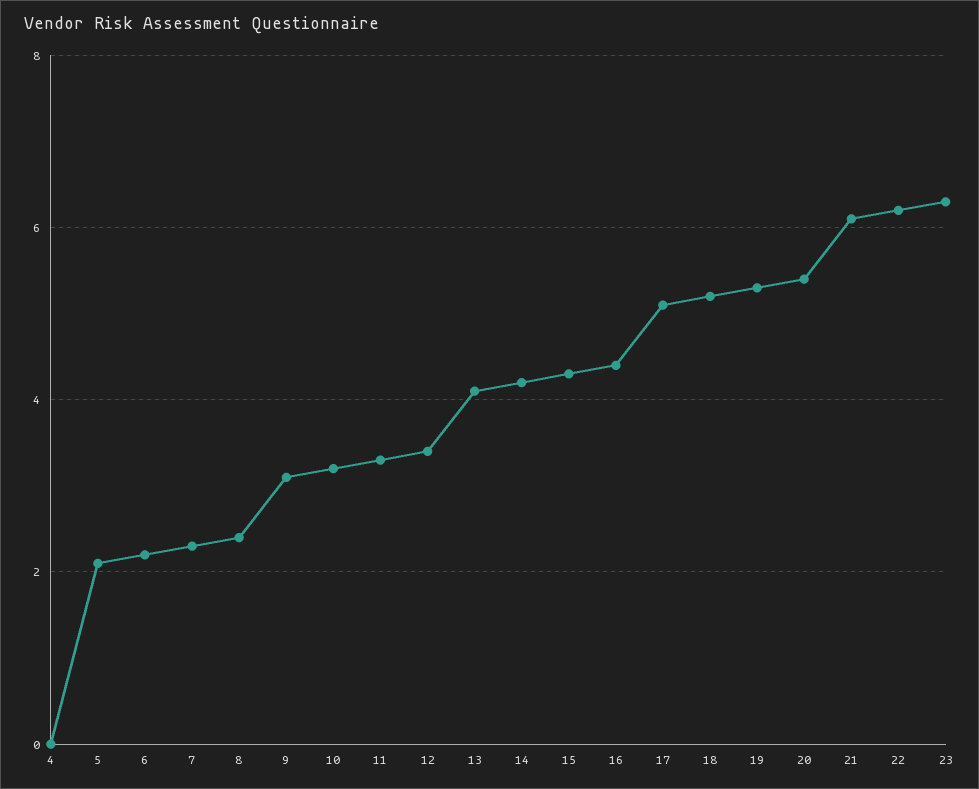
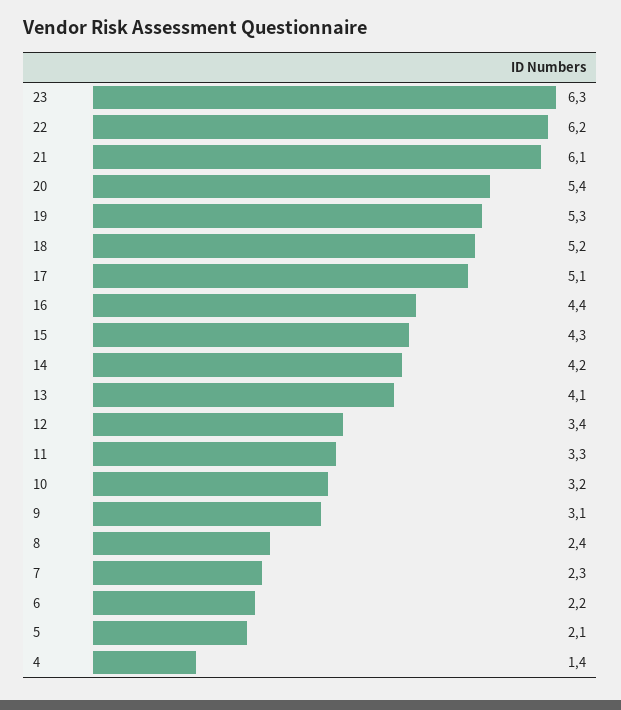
4: 0 -> 1.4

